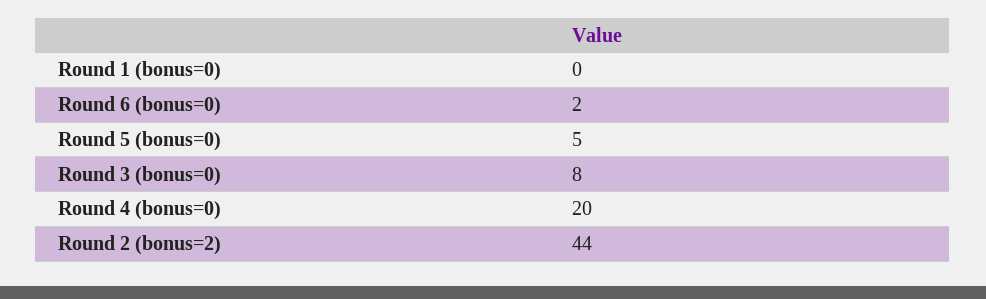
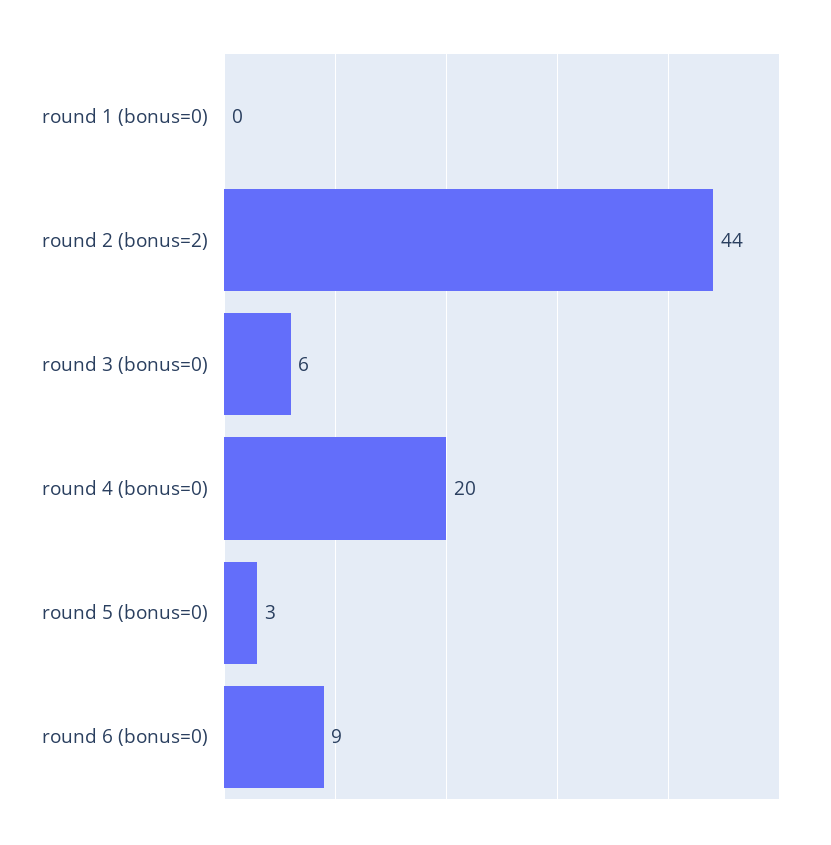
Round 6 (bonus=0): 2 -> 9
Round 5 (bonus=0): 5 -> 3
Round 3 (bonus=0): 8 -> 6

